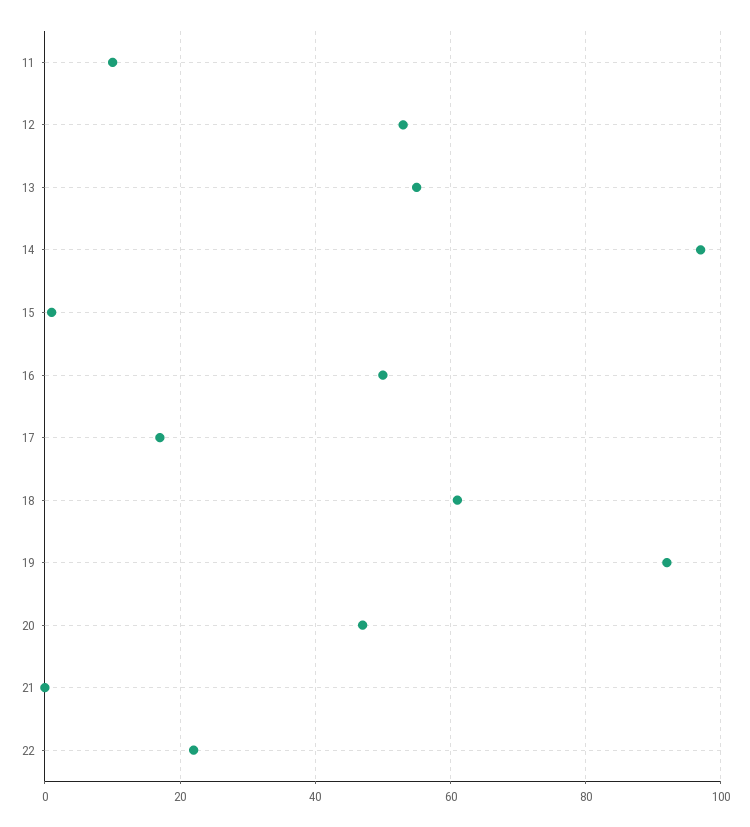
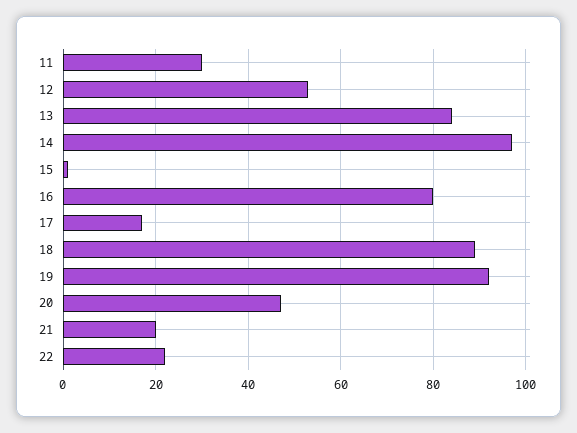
11: 10 -> 30
13: 55 -> 85
16: 50 -> 80
18: 60 -> 90
21: 0 -> 20

